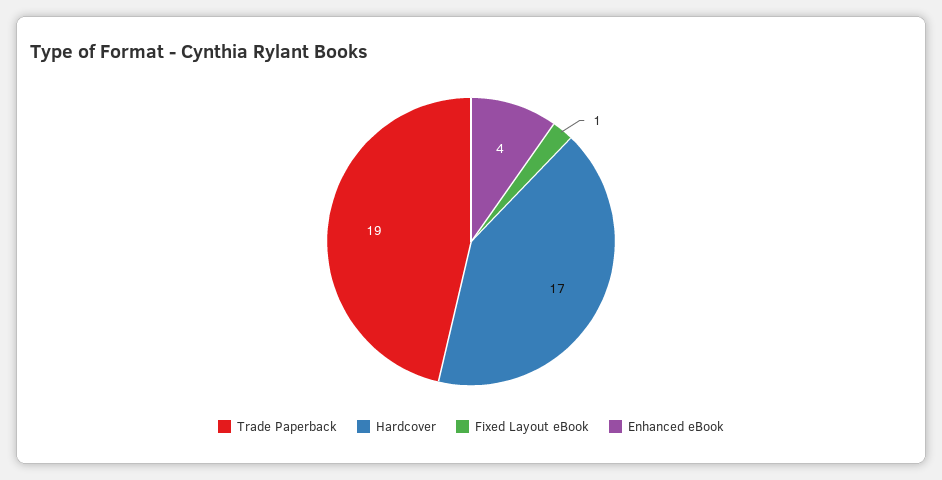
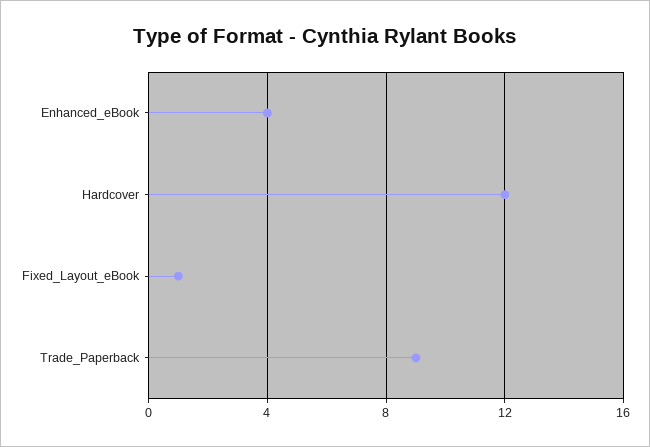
Trade Paperback: 19 -> 9
Hardcover: 17 -> 12

